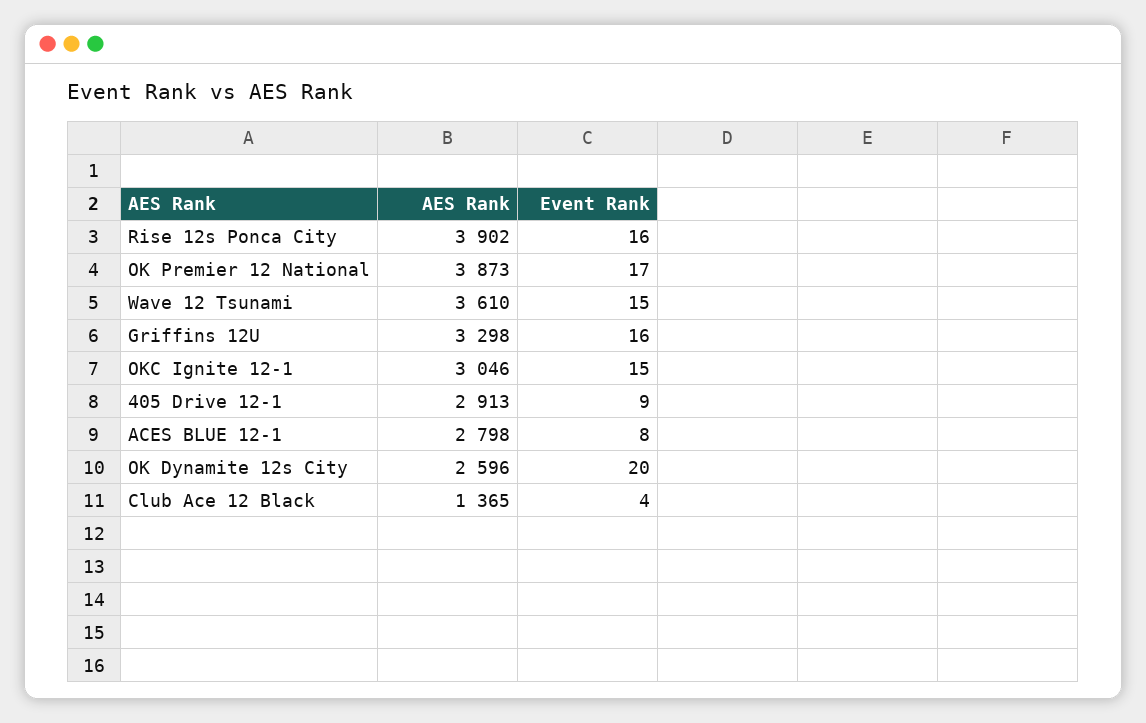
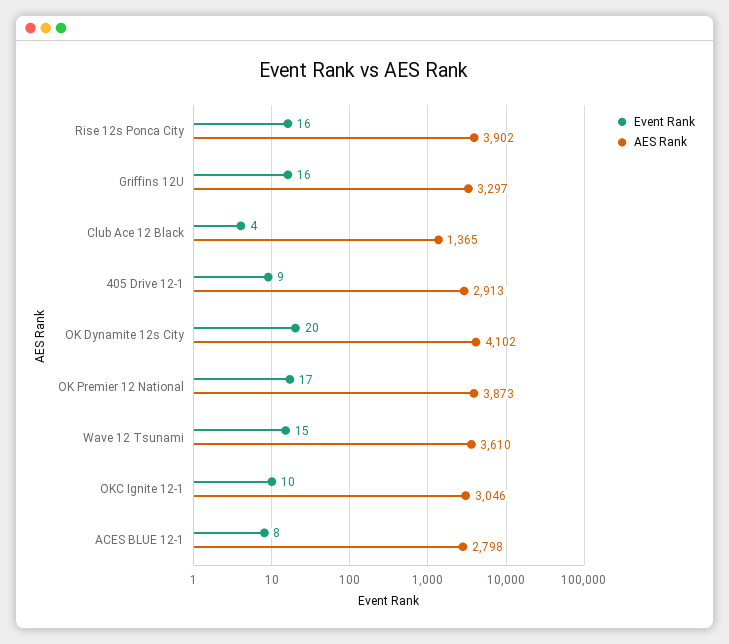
AES Rank, Griffins 12U: 3298 -> 3297
Event Rank, OKC Ignite 12-1: 15 -> 10
AES Rank, OK Dynamite 12s City: 2596 -> 4102

